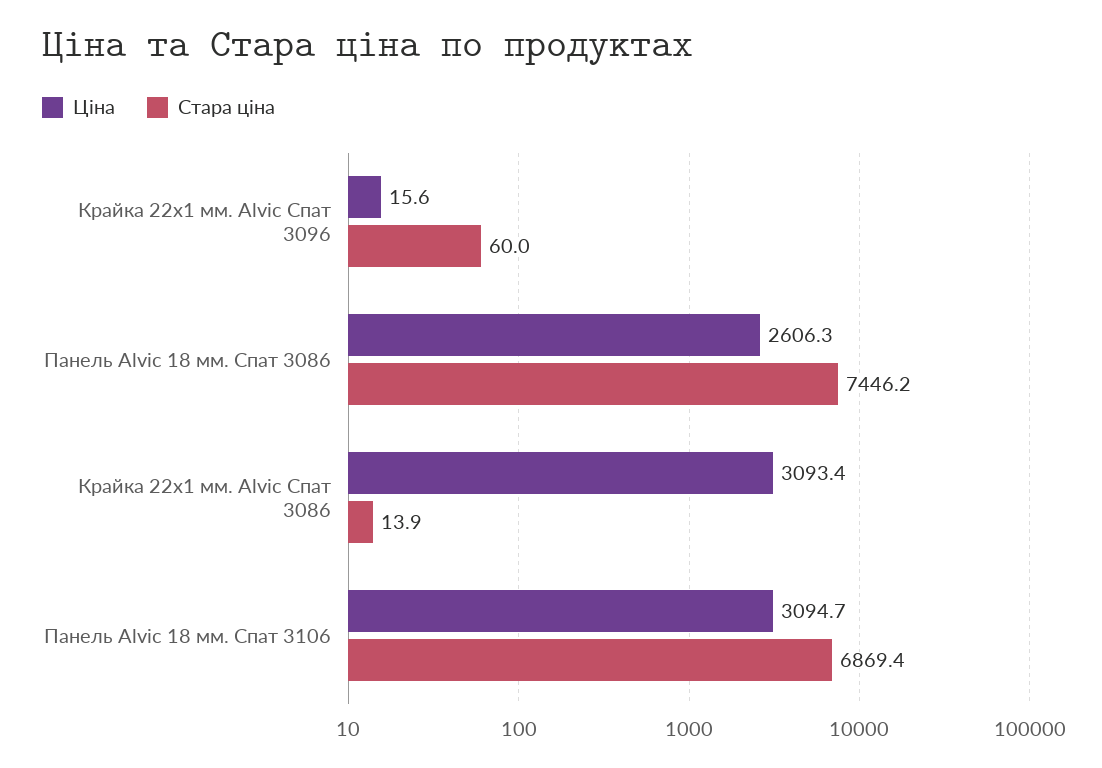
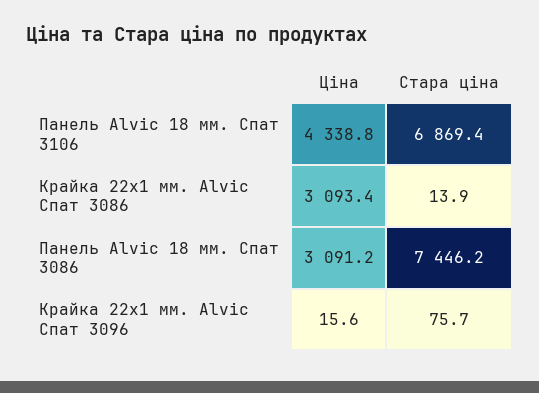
Стара ціна, Крайка 22x1 мм. Alvic Спат 3096: 60 -> 75.7
Ціна, Панель Alvic 18 мм. Спат 3086: 2606.3 -> 3091.2
Ціна, Панель Alvic 18 мм. Спат 3106: 3094.7 -> 4338.8

